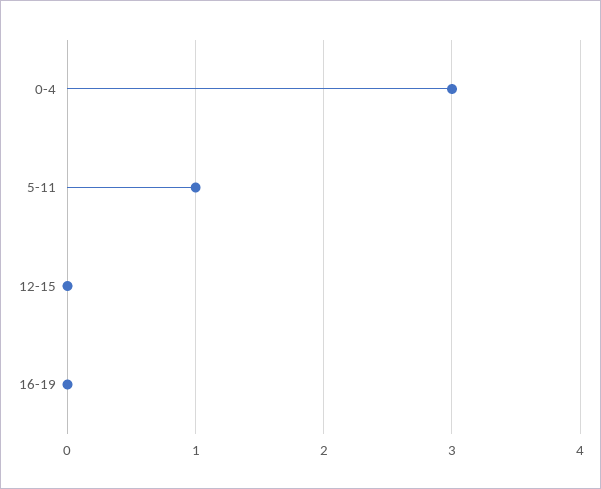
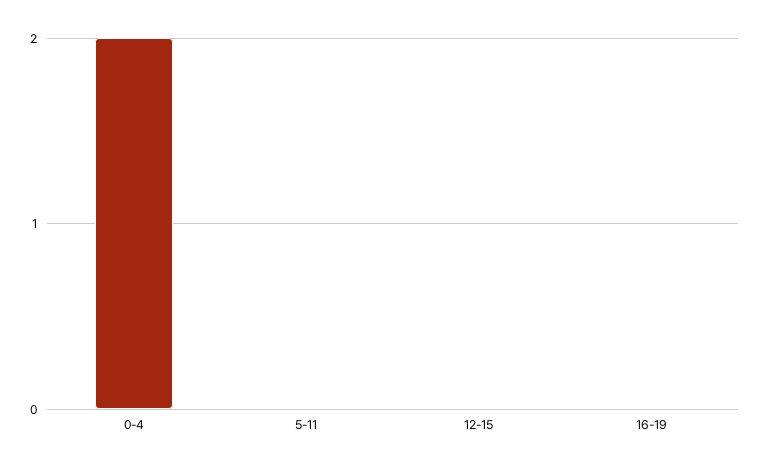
0-4: 3 -> 2
5-11: 1 -> 0

